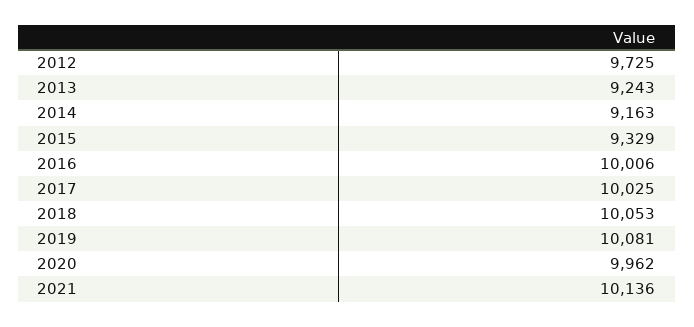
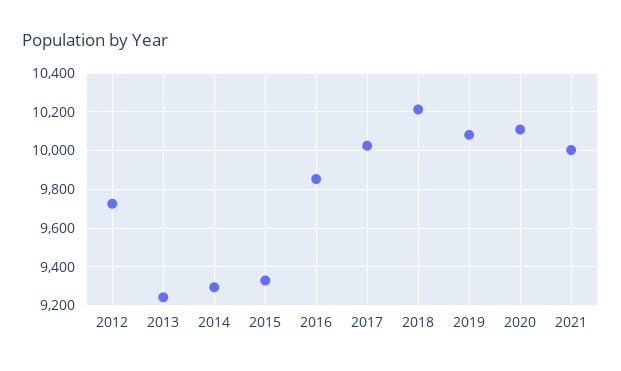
2014: 9163 -> 9300
2016: 10006 -> 9850
2018: 10053 -> 10200
2020: 9962 -> 10100
2021: 10136 -> 10000

